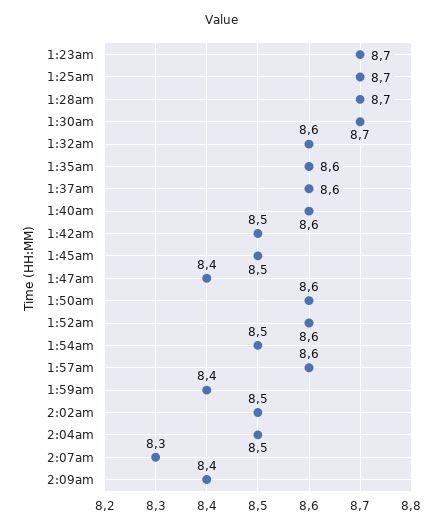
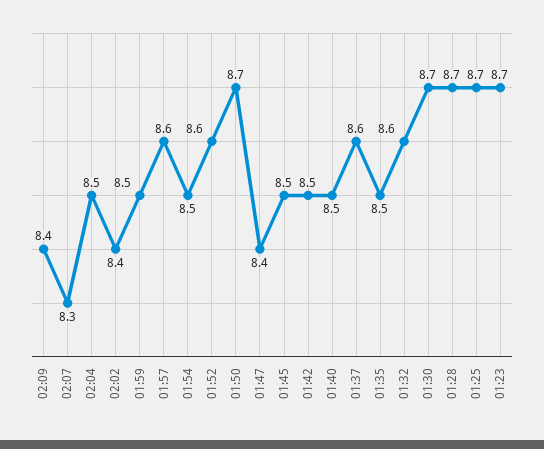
1:35am: 8.6 -> 8.5
1:40am: 8.6 -> 8.5
1:50am: 8.6 -> 8.7
1:59am: 8.4 -> 8.5
2:02am: 8.5 -> 8.4

